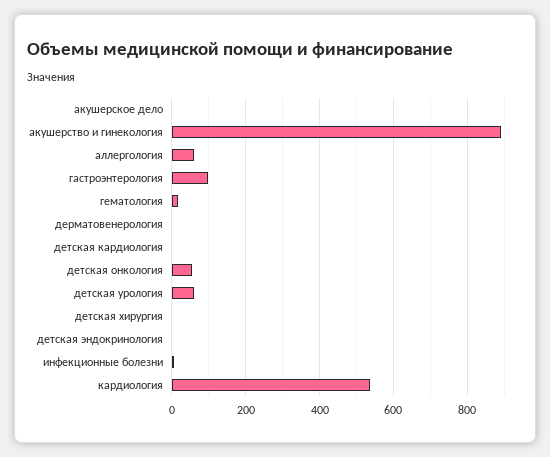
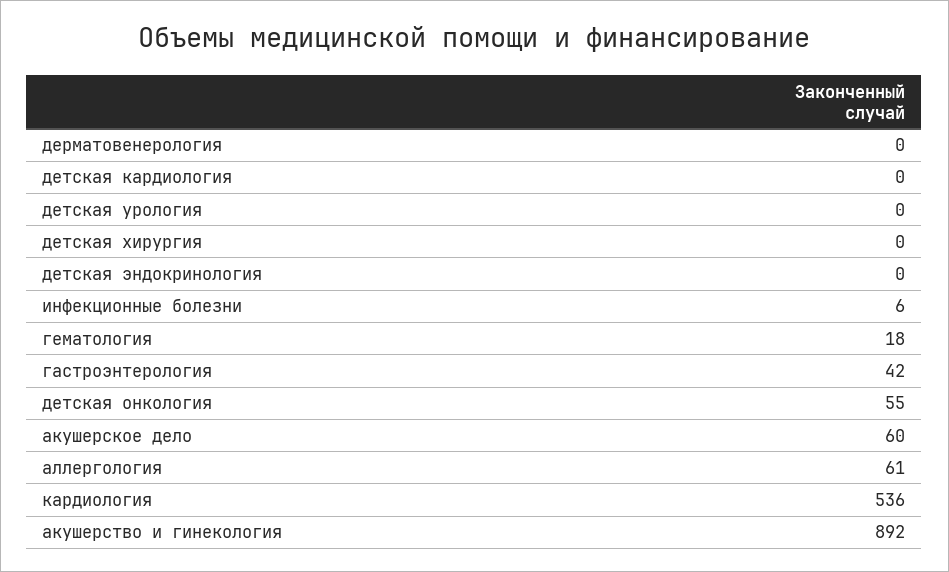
акушерское дело: 0 -> 60
гастроэнтерология: 100 -> 42
детская урология: 60 -> 0

